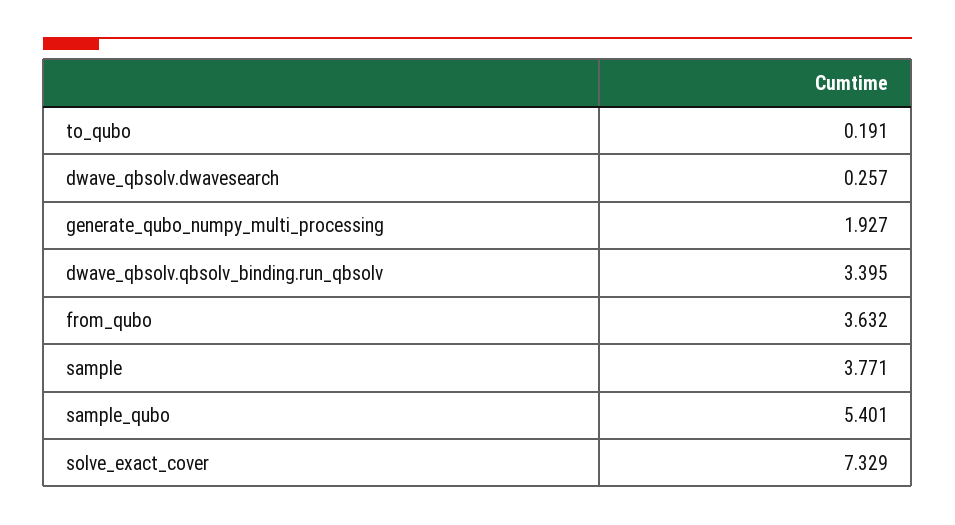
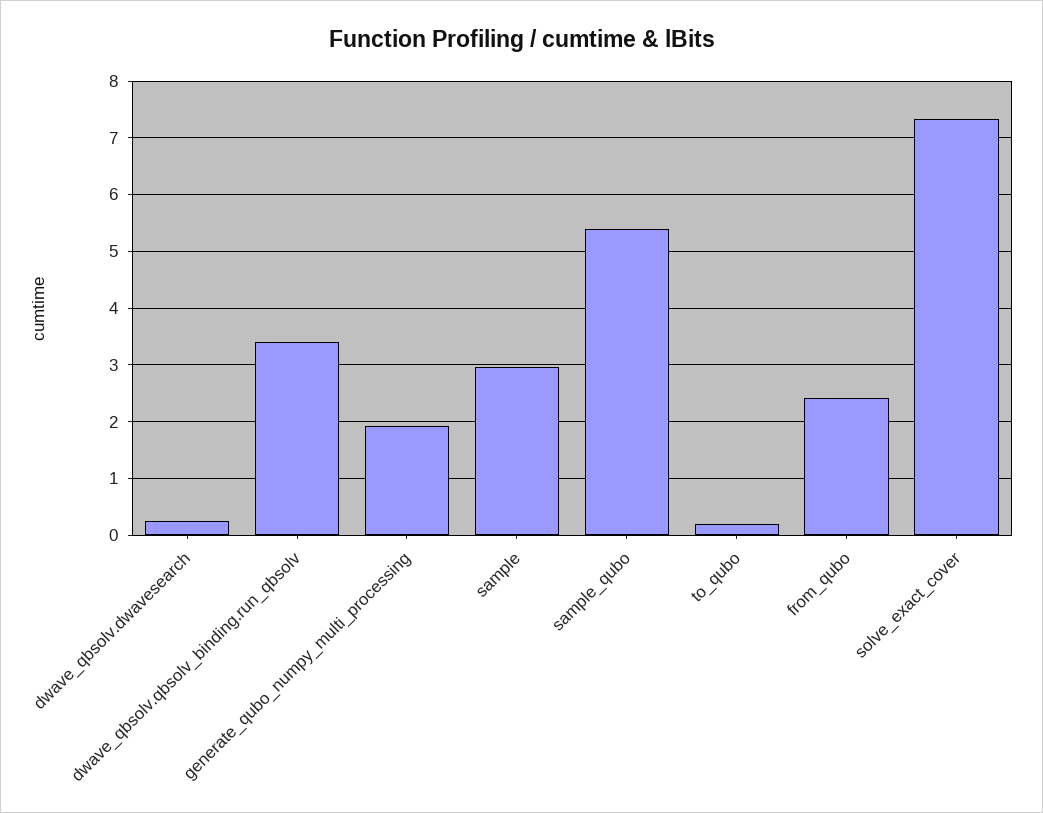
from_qubo: 3.632 -> 2.4
sample: 3.771 -> 3

